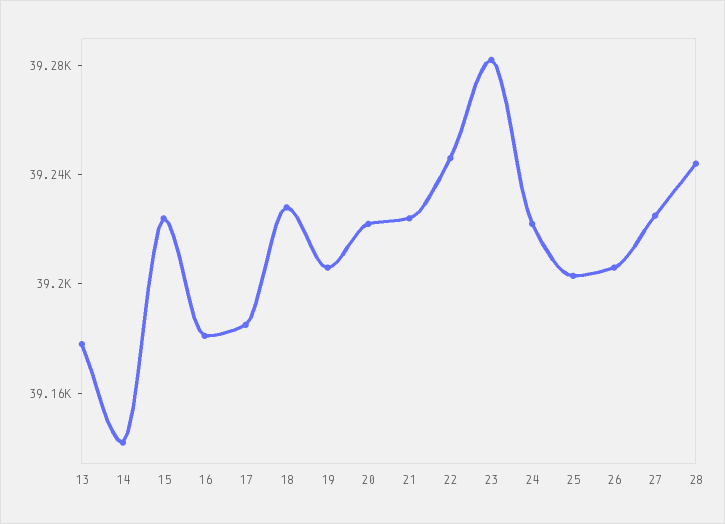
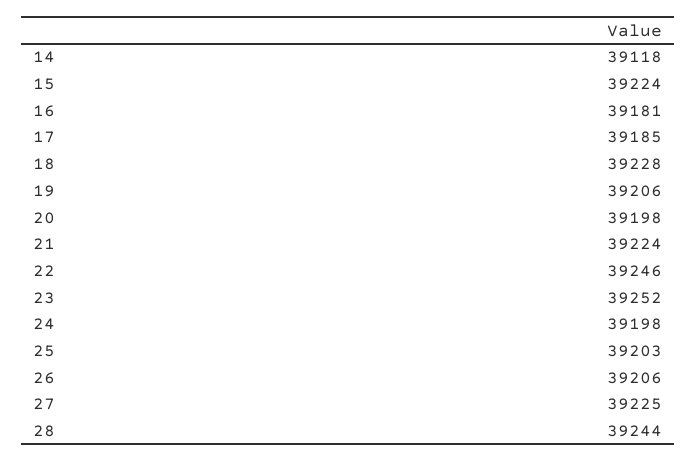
13: 39180 -> none
14: 39140 -> 39118
20: 39220 -> 39198
23: 39280 -> 39252
24: 39220 -> 39198

